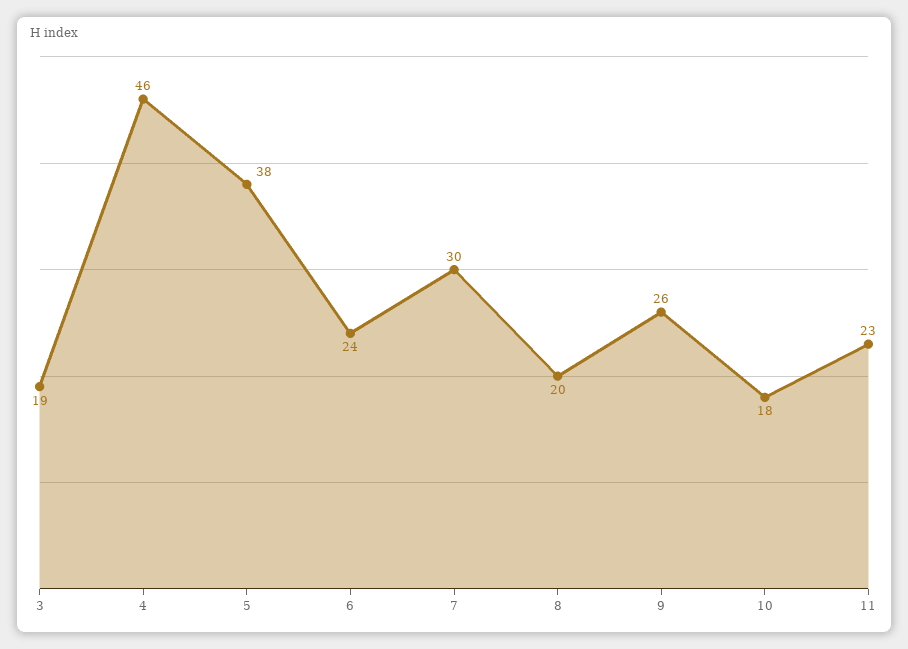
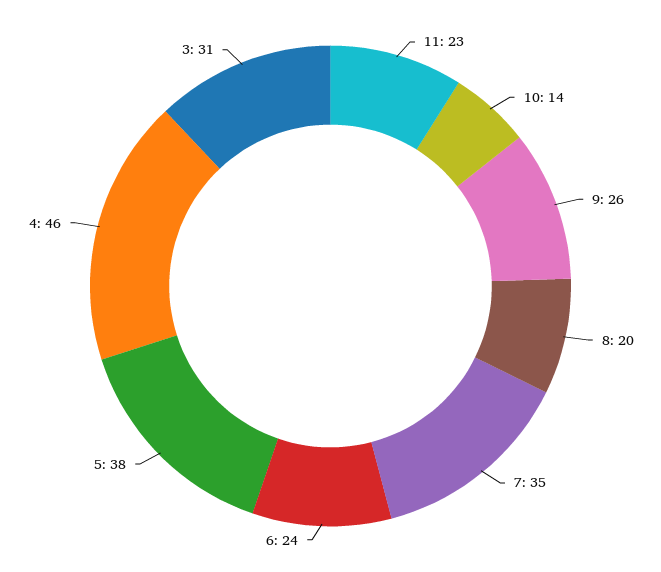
3: 19 -> 31
7: 30 -> 35
10: 18 -> 14

